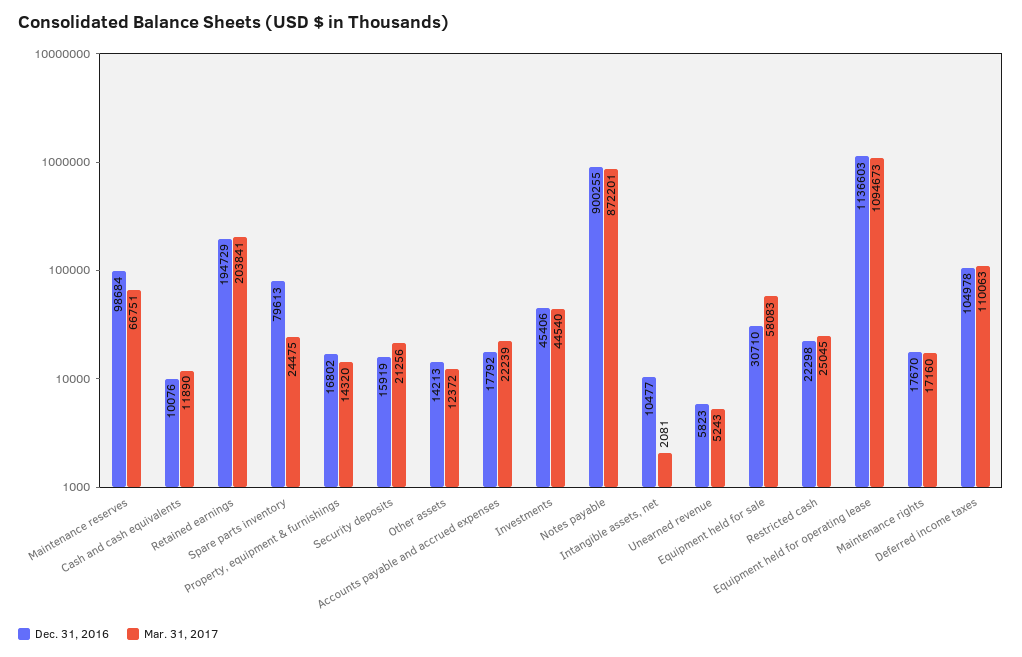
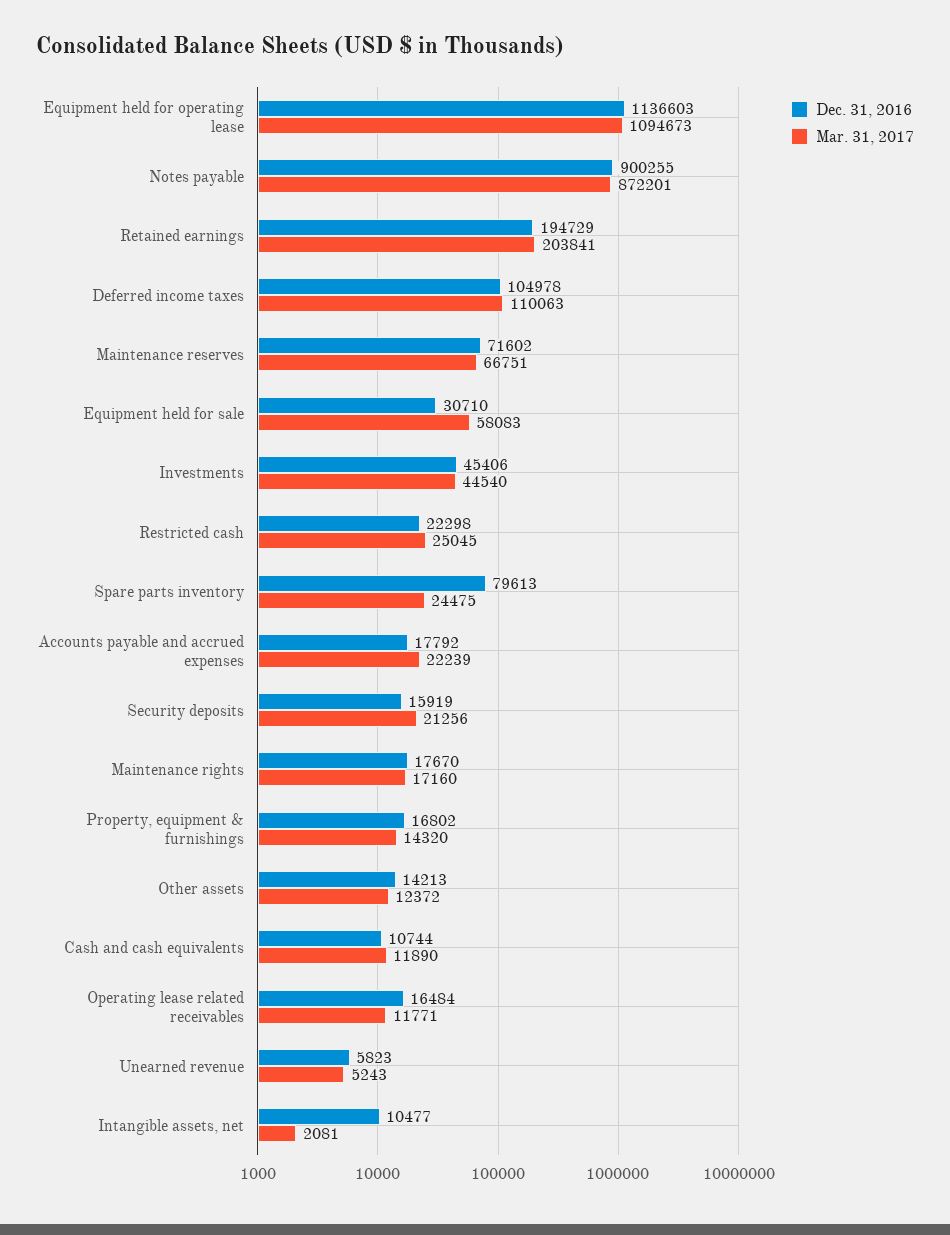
Dec. 31, 2016, Maintenance reserves: 98684 -> 71602
Dec. 31, 2016, Cash and cash equivalents: 10076 -> 10744
Dec. 31, 2016, Operating lease related receivables: none -> 16484
Mar. 31, 2017, Operating lease related receivables: none -> 11771

